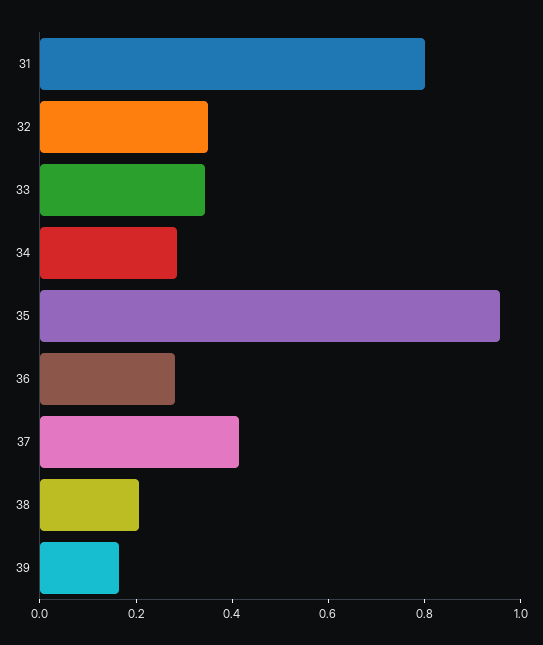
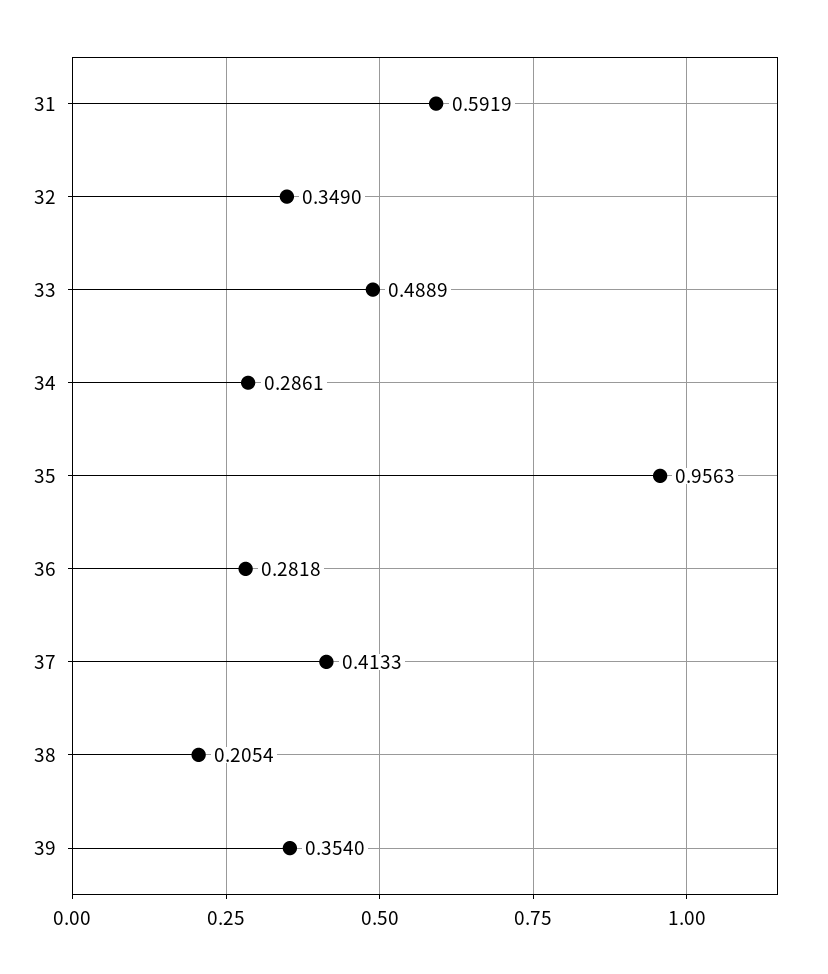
31: 0.8 -> 0.5919
33: 0.35 -> 0.4889
39: 0.15 -> 0.354

